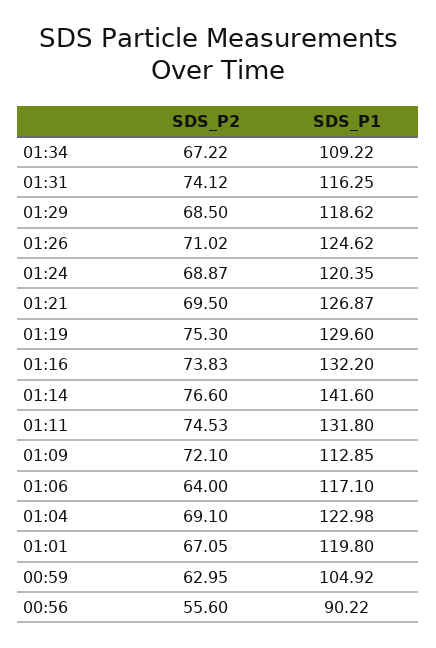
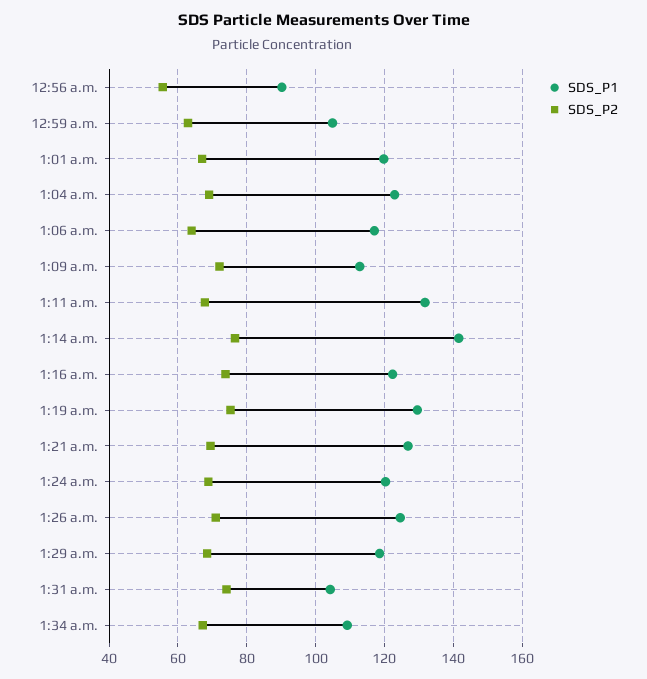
SDS_P1, 01:31: 116.25 -> 104
SDS_P1, 01:16: 132.2 -> 122
SDS_P2, 01:11: 74.53 -> 68

